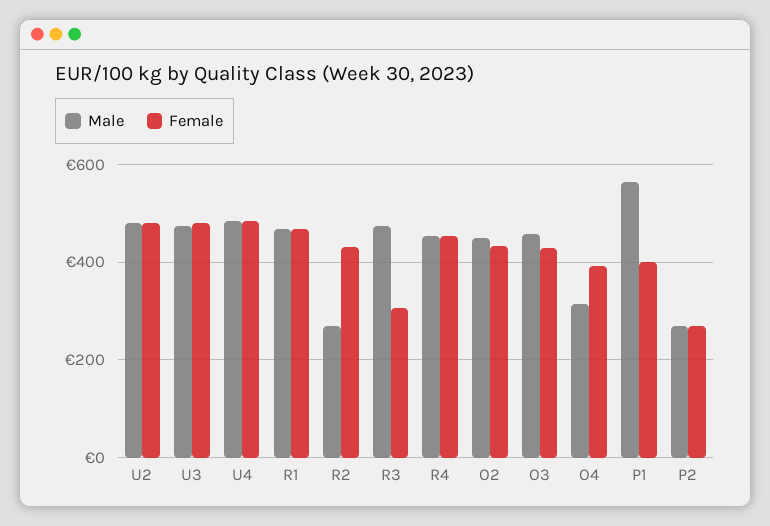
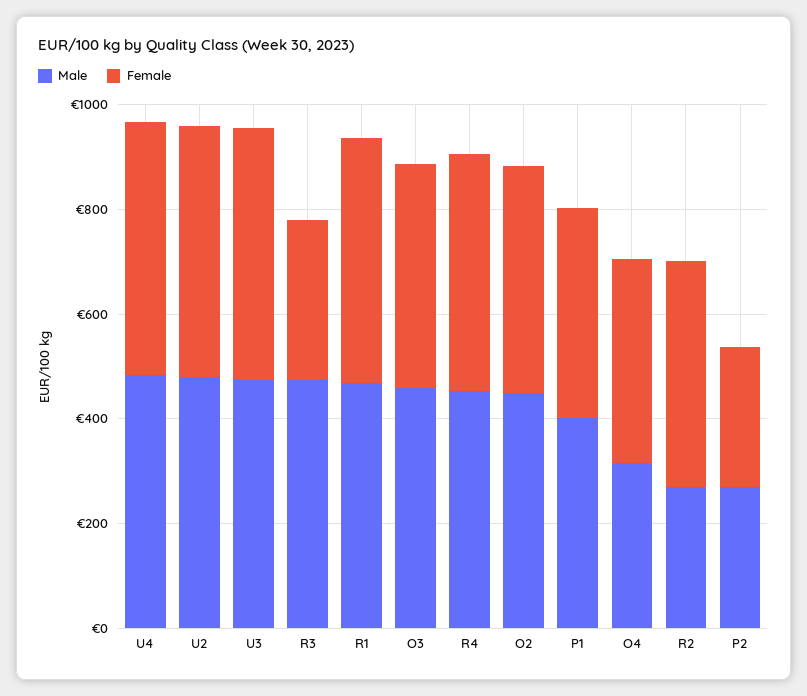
Male, P1: 560 -> 400

